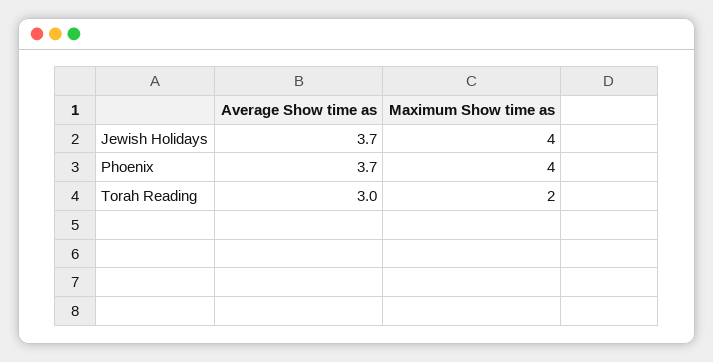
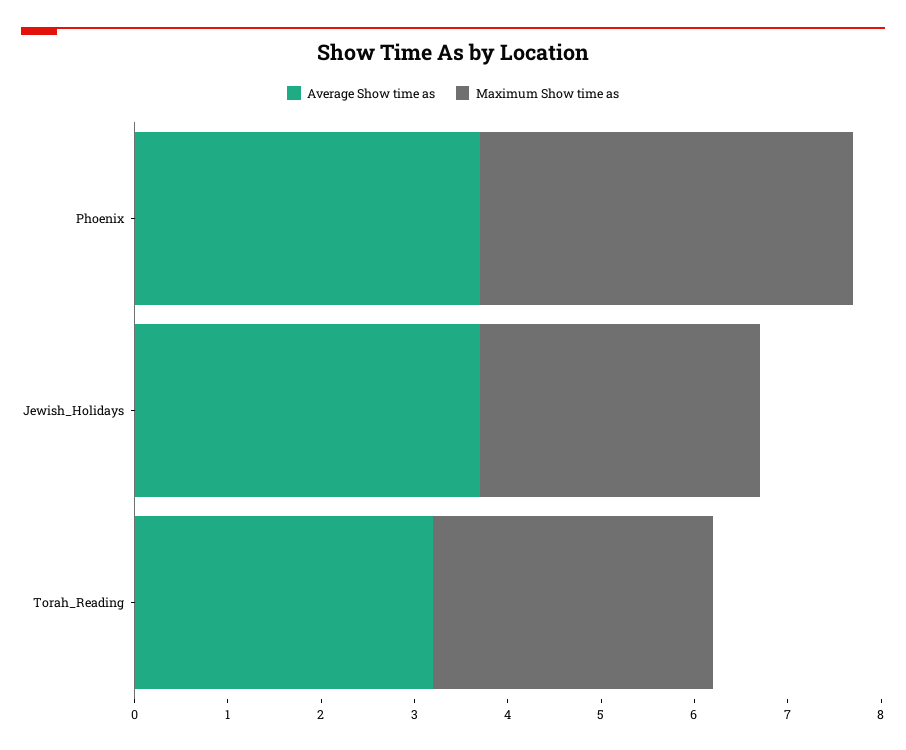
Maximum Show time as, Jewish Holidays: 4 -> 3
Average Show time as, Torah Reading: 3 -> 3.2
Maximum Show time as, Torah Reading: 2 -> 3

